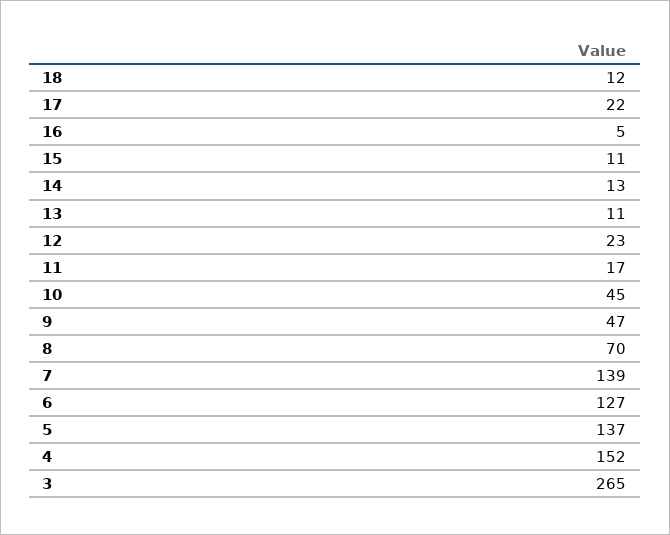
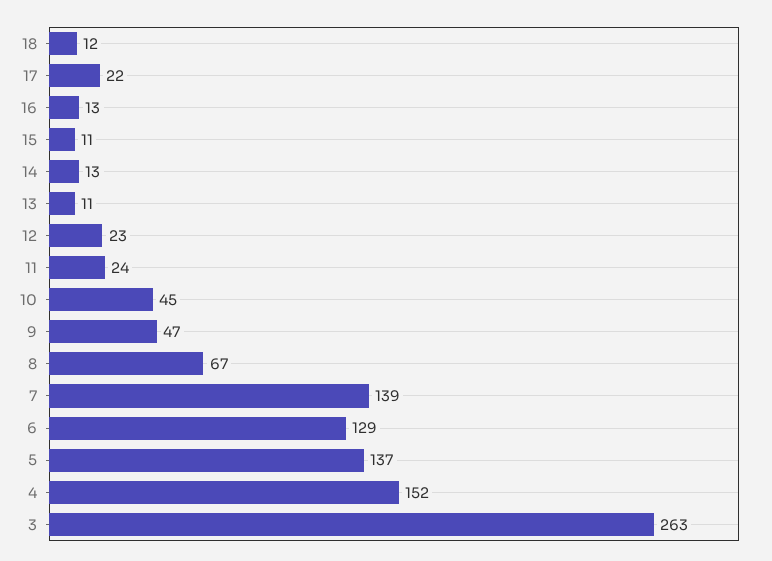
16: 5 -> 13
11: 17 -> 24
8: 70 -> 67
6: 127 -> 129
3: 265 -> 263

